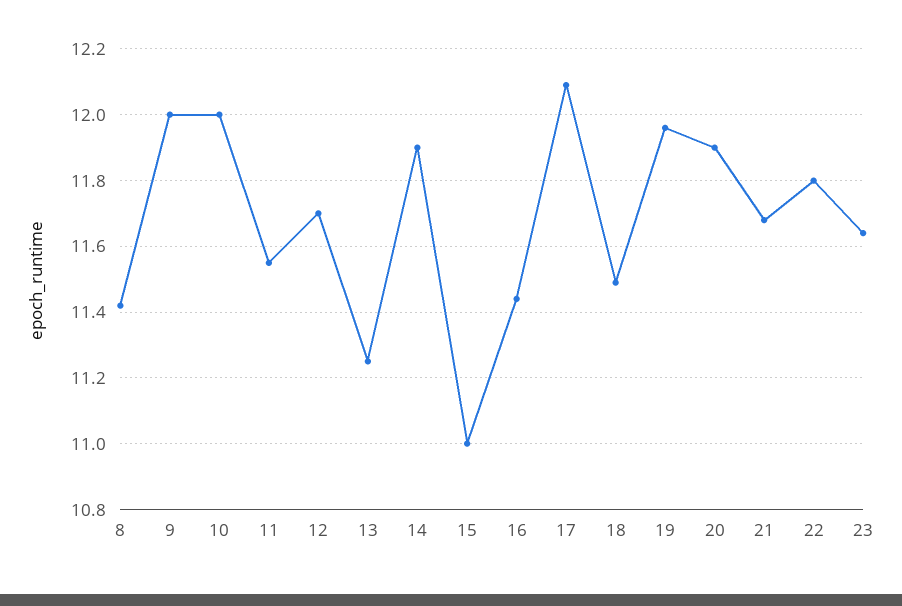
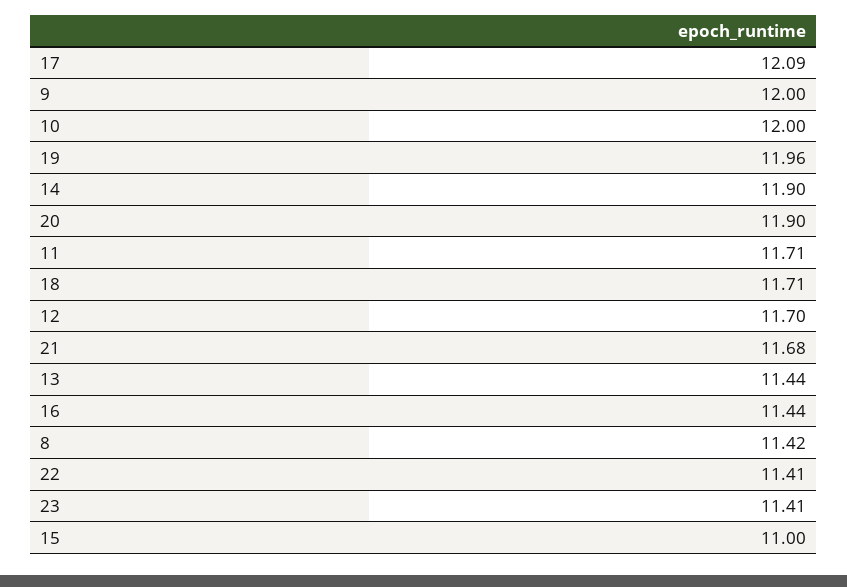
11: 11.55 -> 11.71
13: 11.25 -> 11.44
18: 11.5 -> 11.71
22: 11.8 -> 11.41
23: 11.65 -> 11.41

